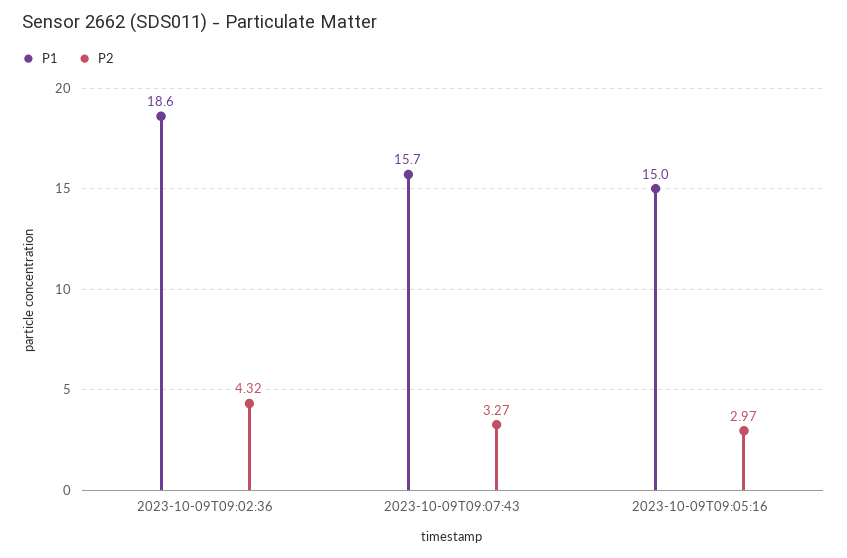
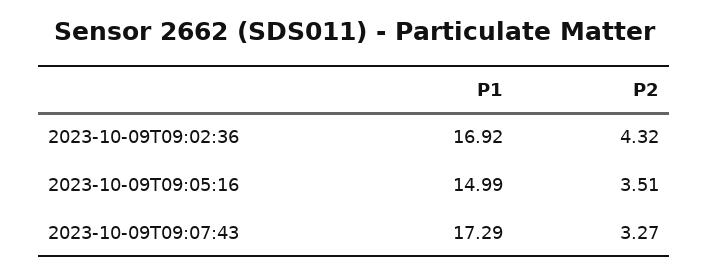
P1, 2023-10-09T09:02:36: 18.6 -> 16.92
P1, 2023-10-09T09:07:43: 15.7 -> 17.29
P2, 2023-10-09T09:05:16: 2.97 -> 3.51

